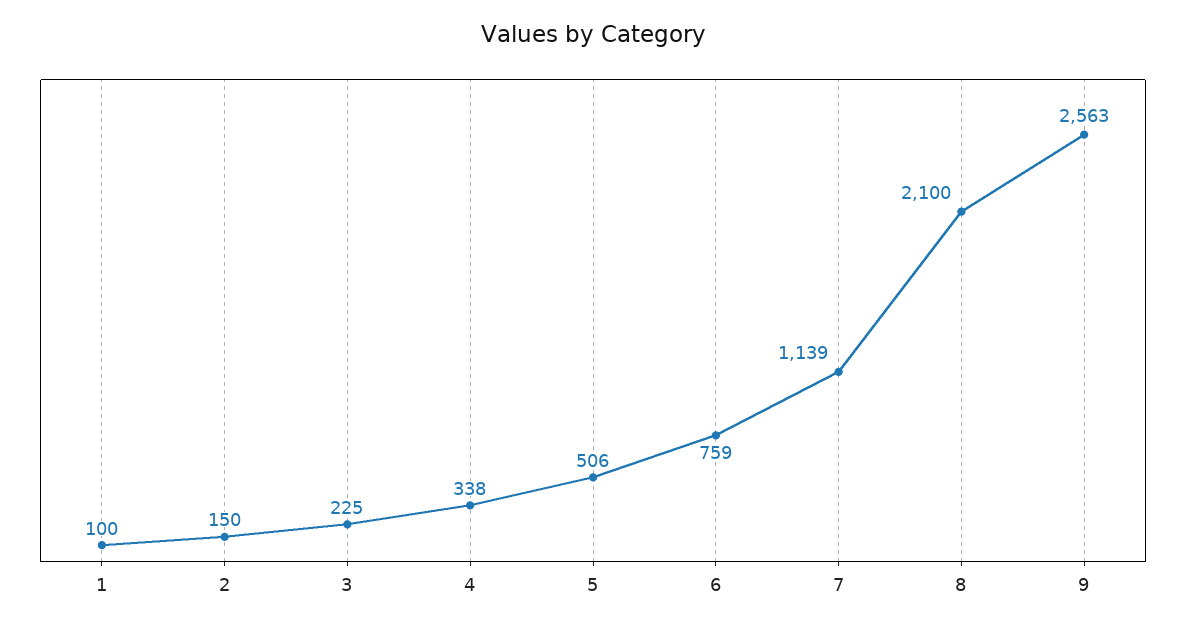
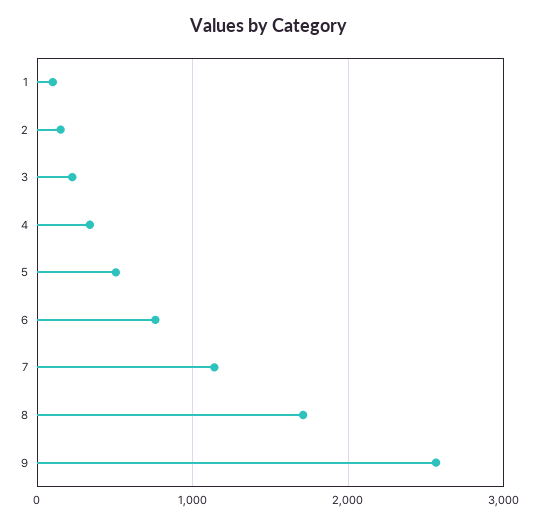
8: 2100 -> 1700

